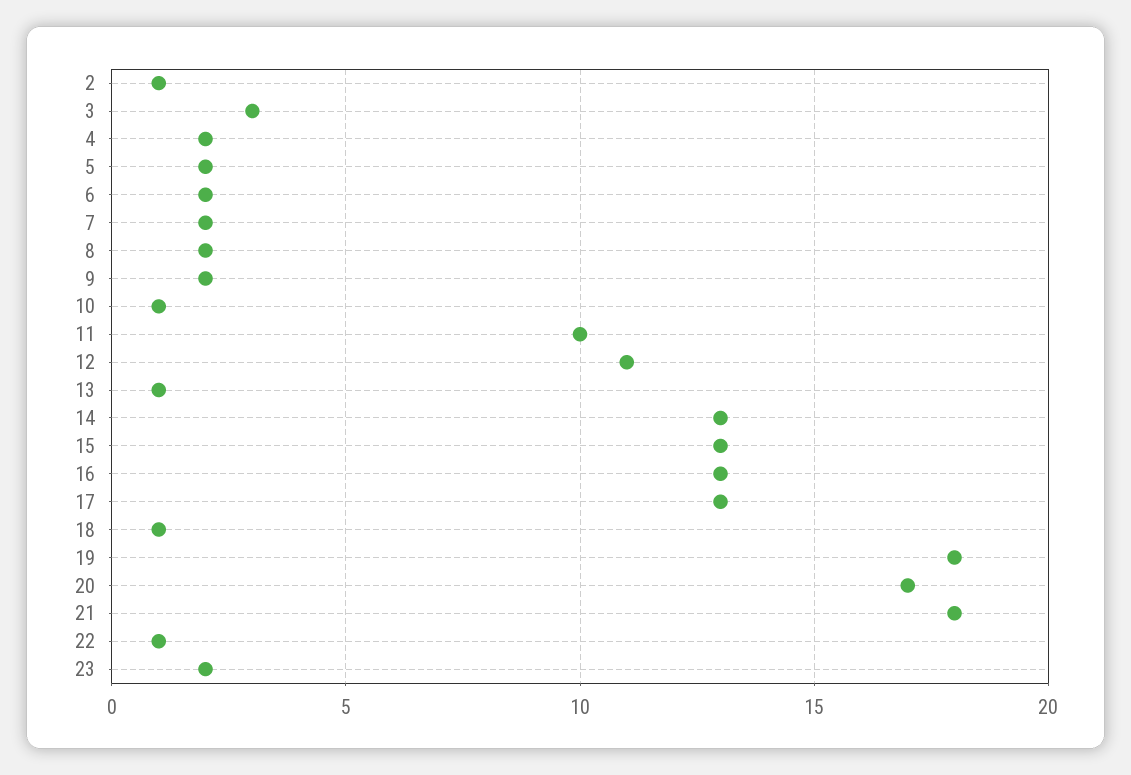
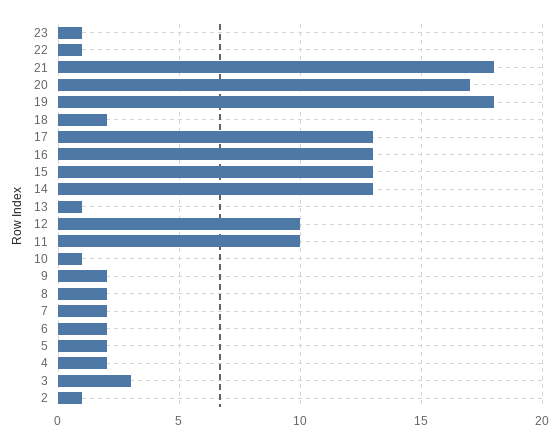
12: 11 -> 10
18: 1 -> 2
23: 2 -> 1

